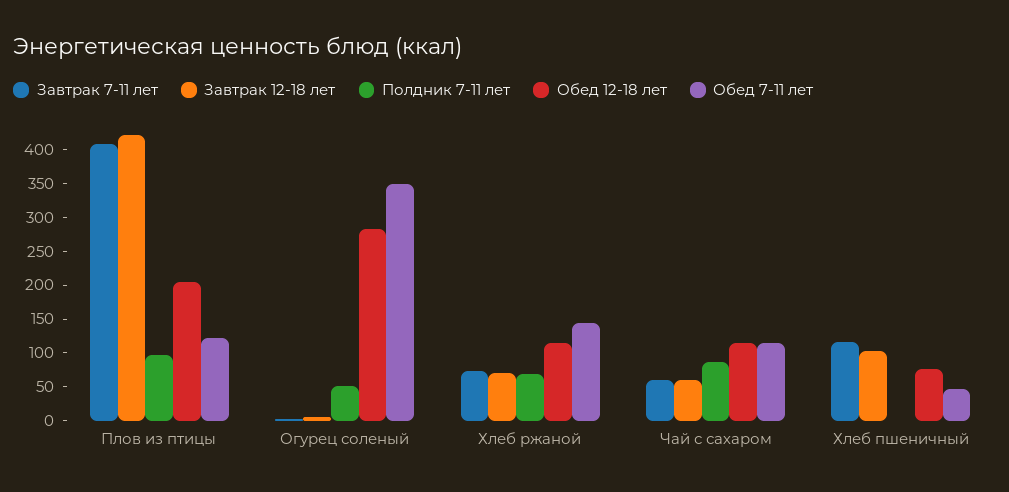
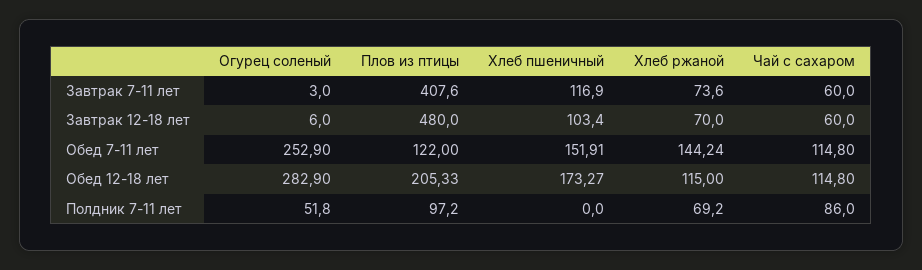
Завтрак 12-18 лет, Плов из птицы: 425 -> 480
Обед 7-11 лет, Огурец соленый: 350 -> 252.9
Обед 12-18 лет, Хлеб пшеничный: 75 -> 173.27
Обед 7-11 лет, Хлеб пшеничный: 50 -> 151.91

